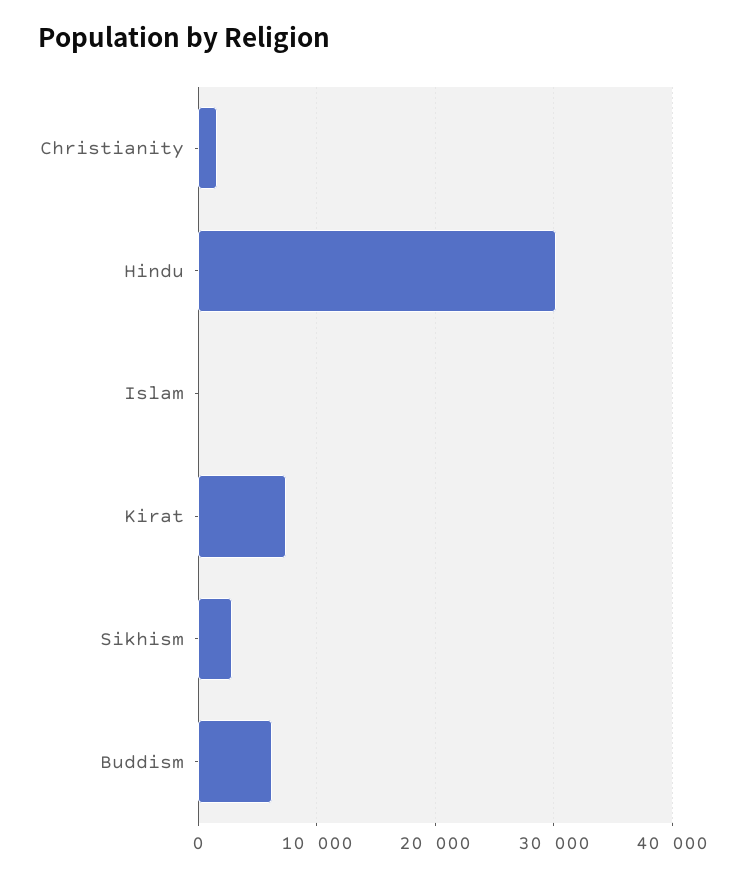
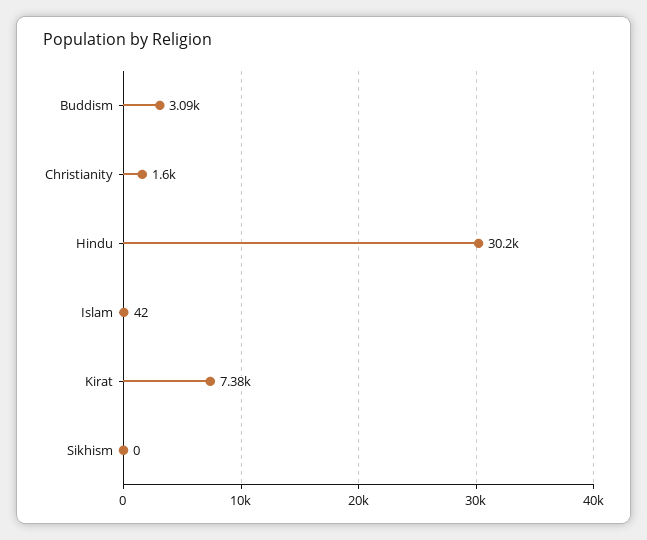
Sikhism: 3000 -> 0
Buddism: 6000 -> 3090

